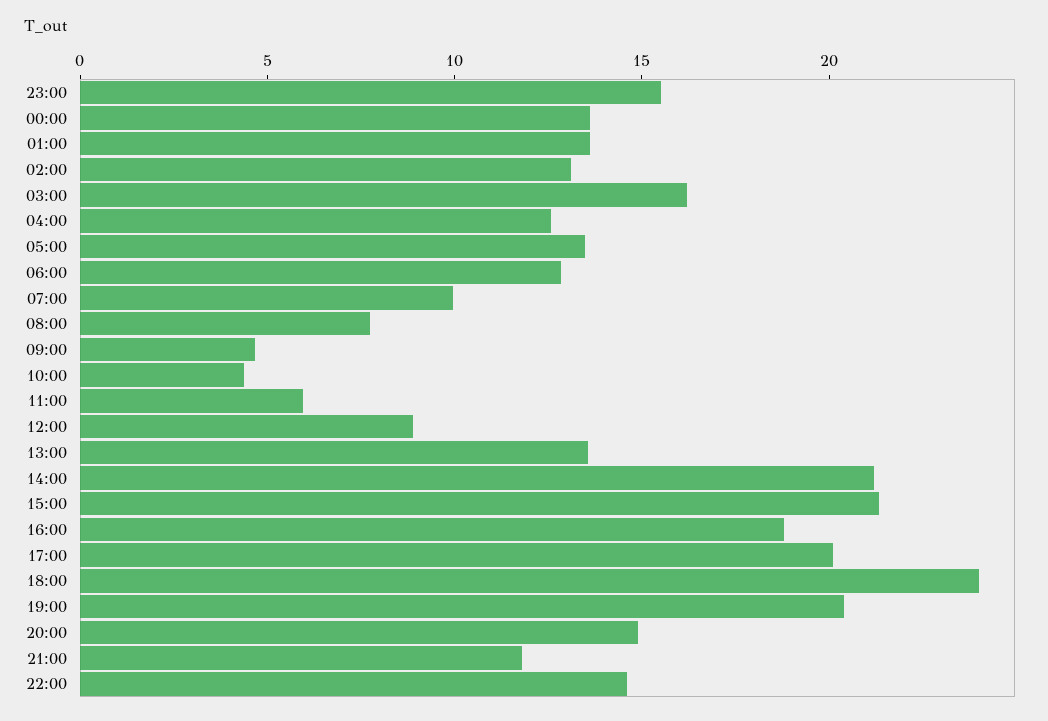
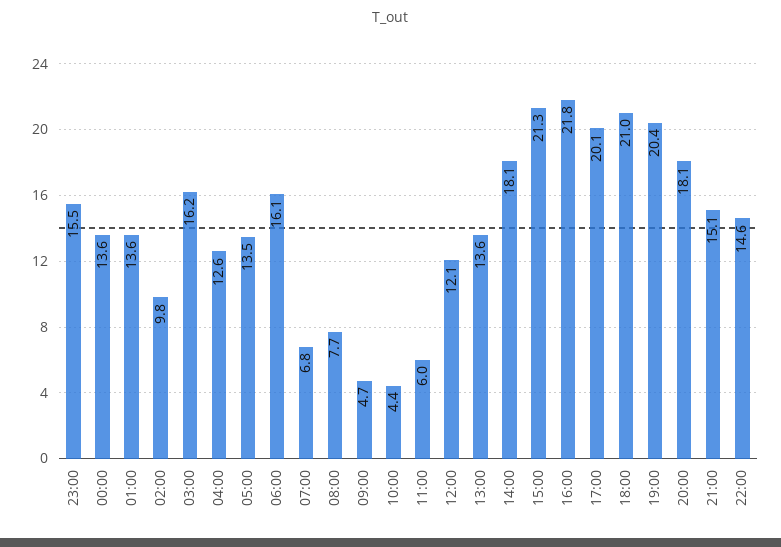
02:00: 13 -> 9.8
06:00: 13 -> 16.1
07:00: 10 -> 6.8
12:00: 9 -> 12.1
14:00: 21 -> 18.1
16:00: 19 -> 21.8
18:00: 24 -> 21
20:00: 15 -> 18.1
21:00: 12 -> 15.1

